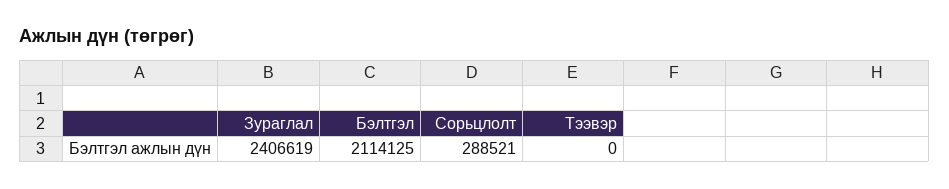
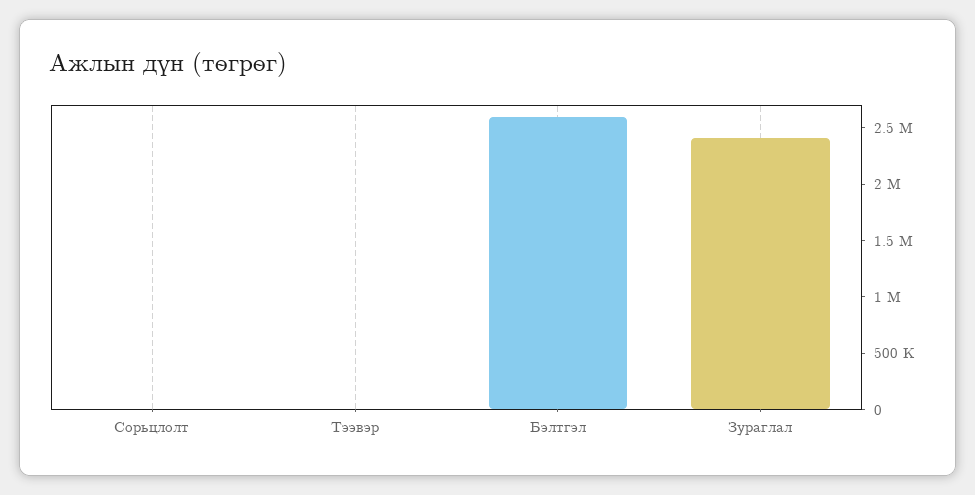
Бэлтгэл: 2114125 -> 2600000
Сорьцлолт: 288521 -> 0

